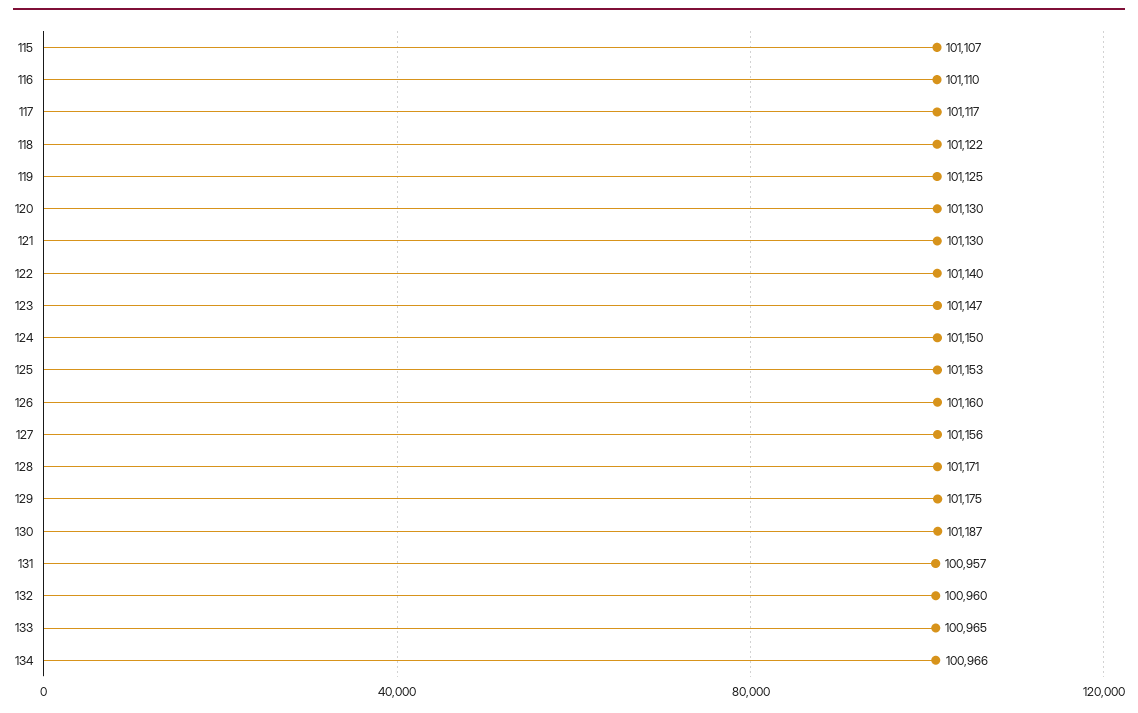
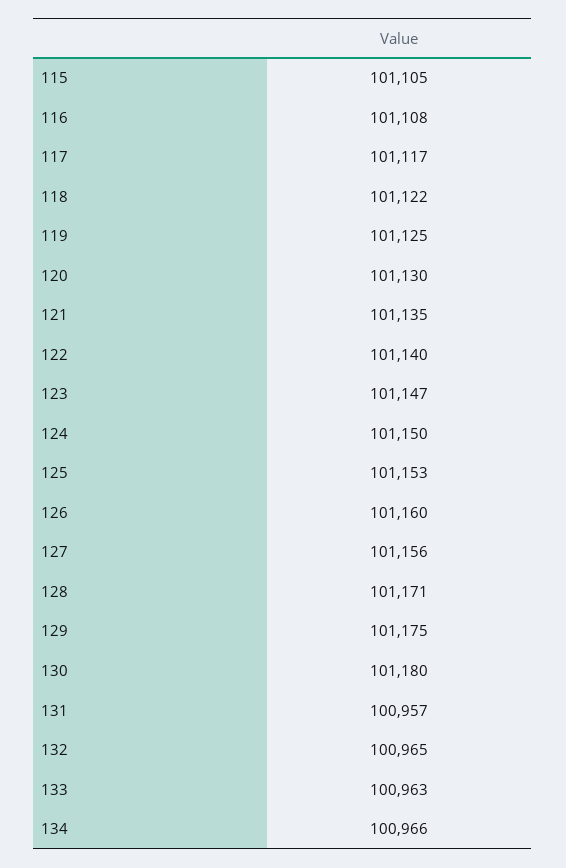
115: 101107 -> 101105
116: 101110 -> 101108
121: 101130 -> 101135
130: 101187 -> 101180
132: 100960 -> 100965
133: 100965 -> 100963

